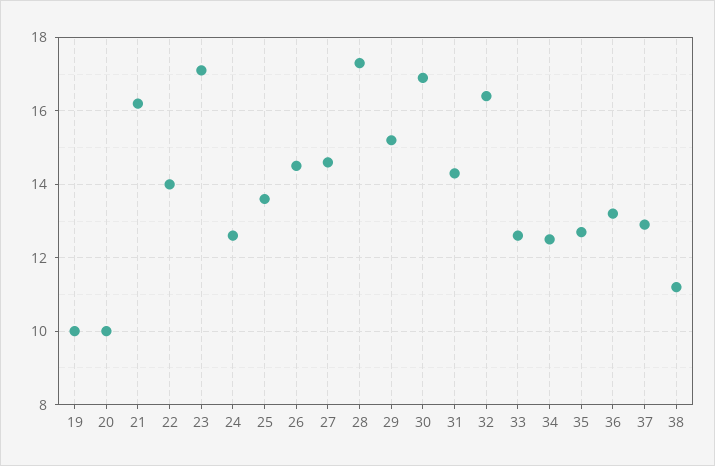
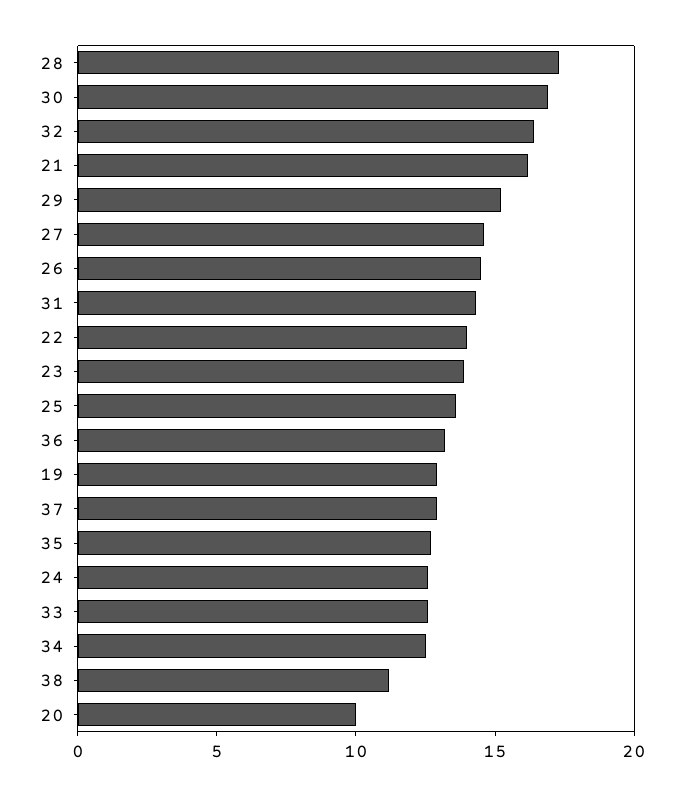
19: 10 -> 13
23: 17 -> 14

